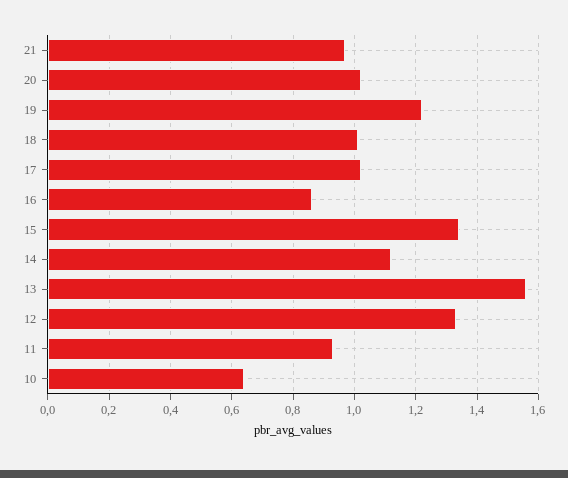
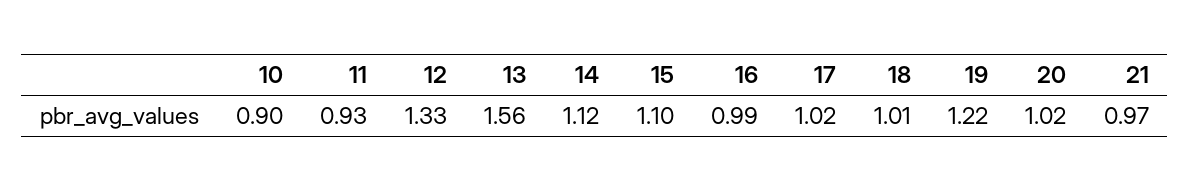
16: 0.85 -> 0.99
15: 1.35 -> 1.1
10: 0.65 -> 0.9

